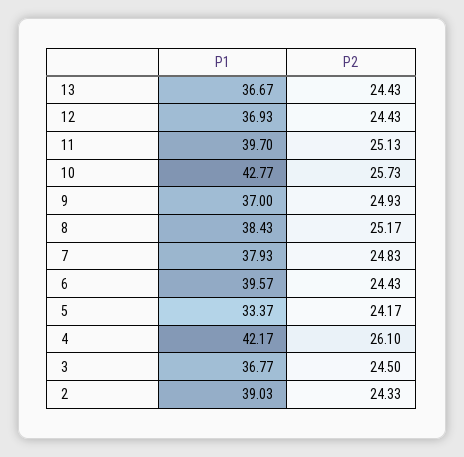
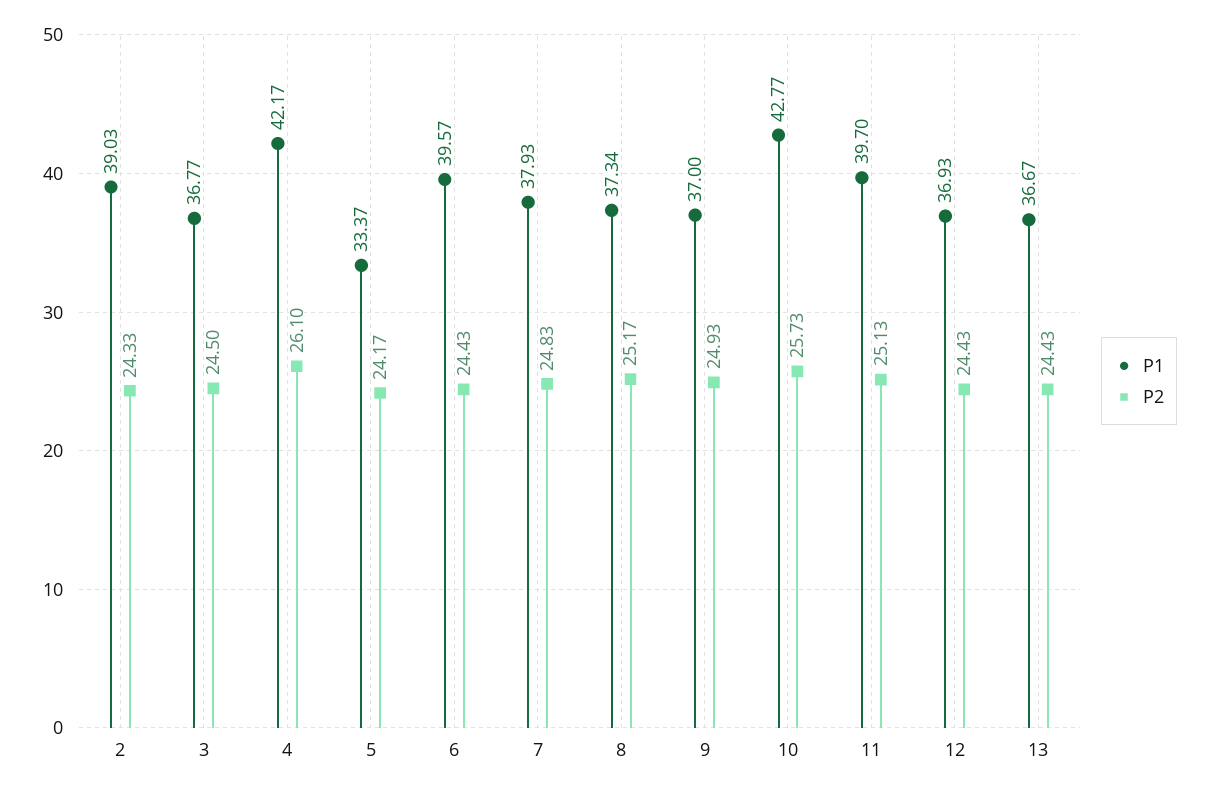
P1, 8: 38.43 -> 37.34

